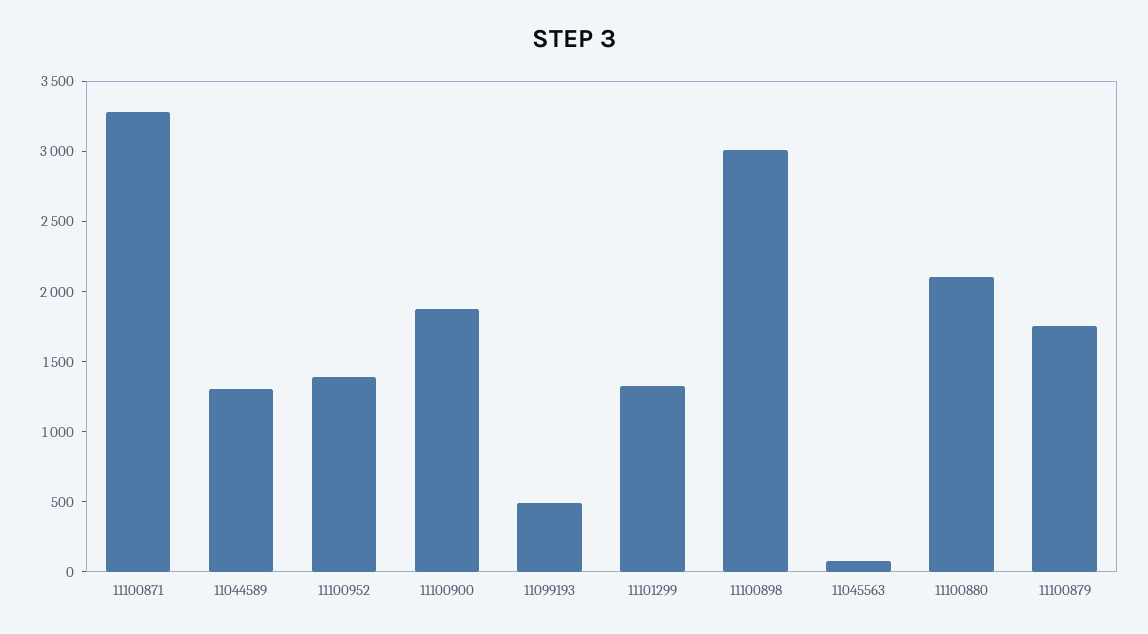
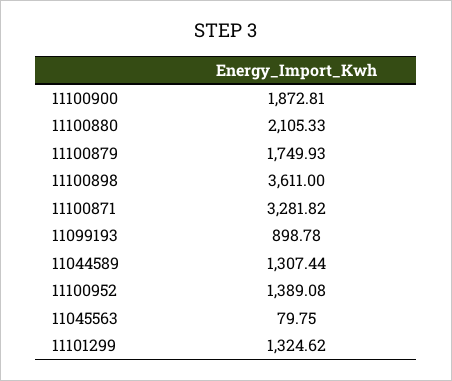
11099193: 500 -> 898.78
11100898: 3000 -> 3611

